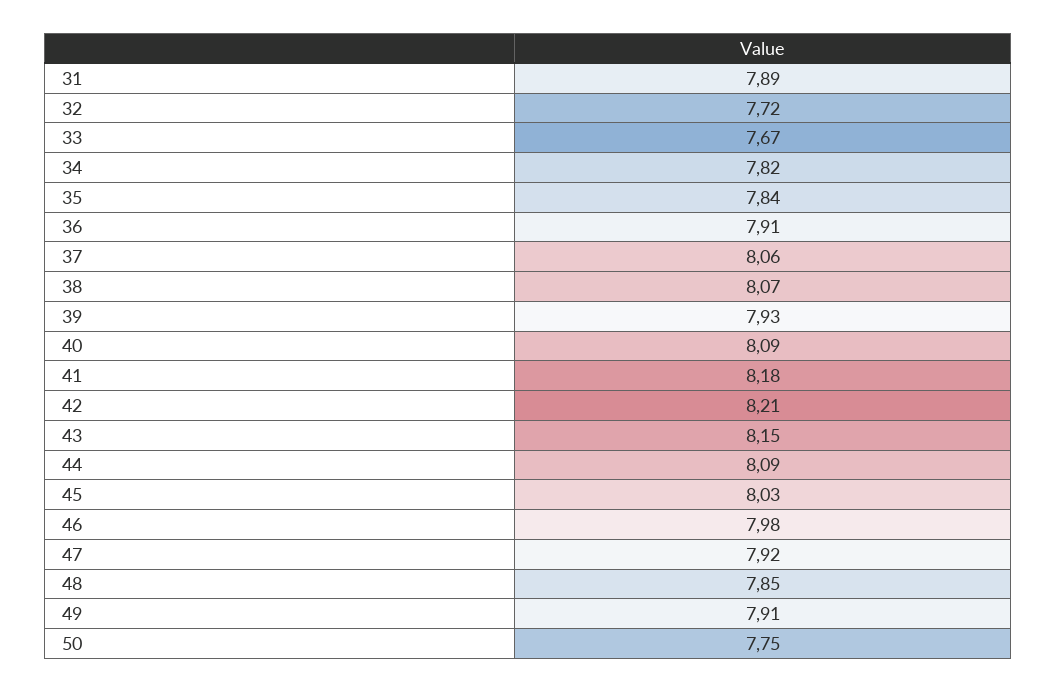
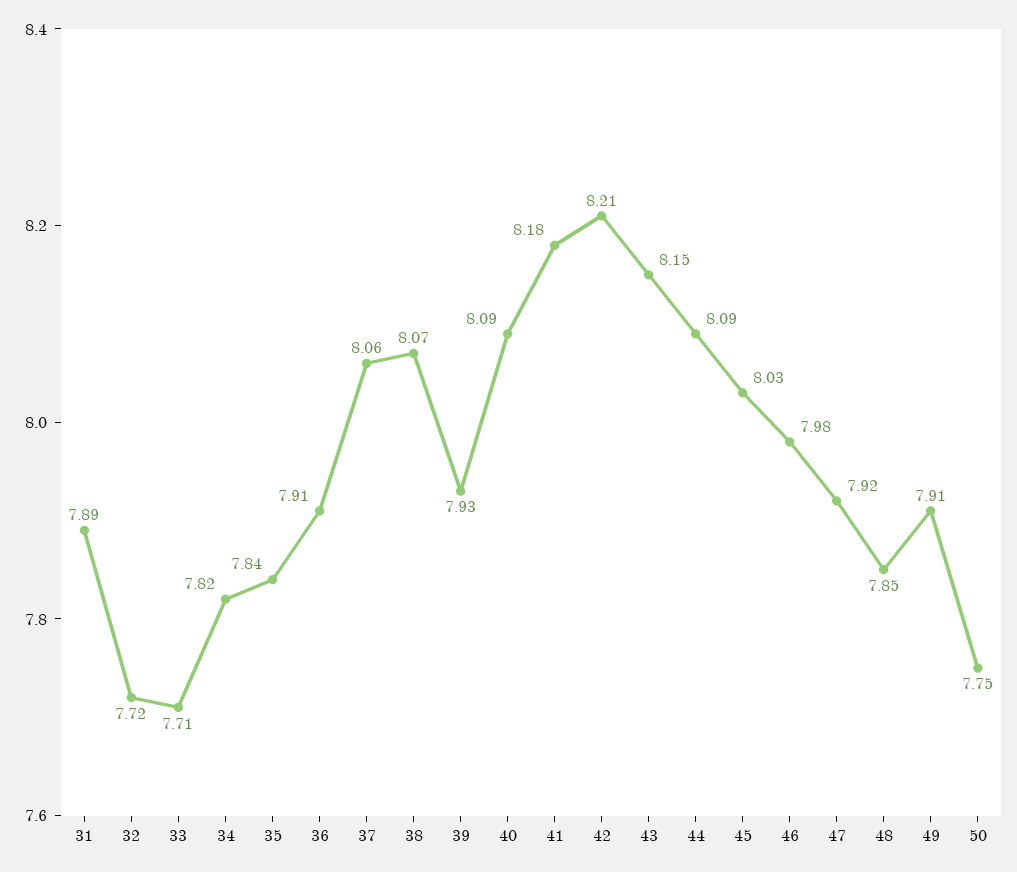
33: 7.67 -> 7.71

